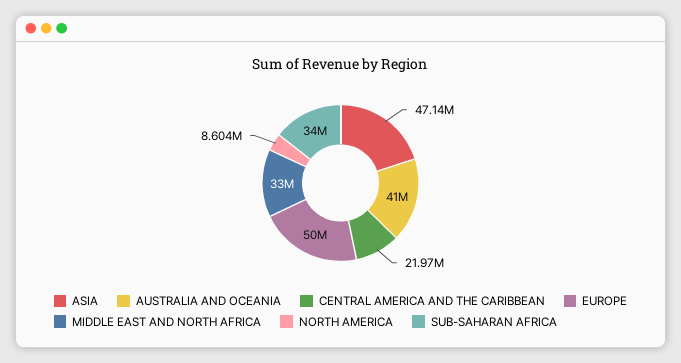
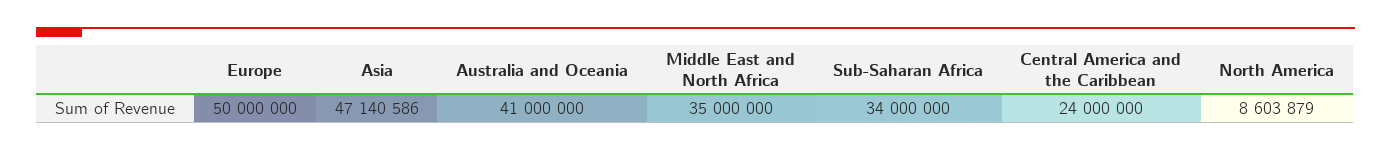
CENTRAL AMERICA AND THE CARIBBEAN: 21970000 -> 24000000
MIDDLE EAST AND NORTH AFRICA: 33000000 -> 35000000

